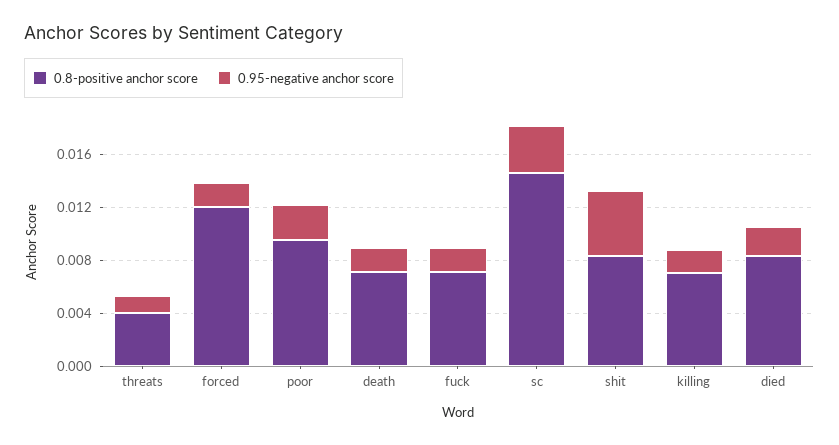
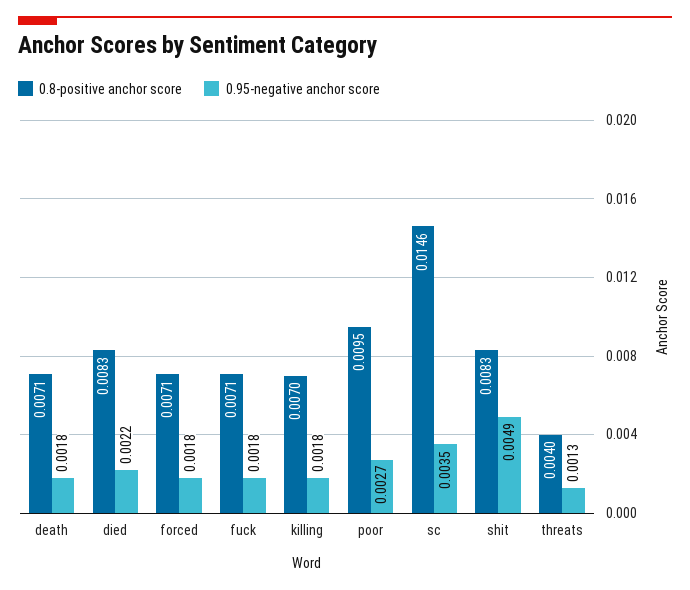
0.8-positive anchor score, forced: 0.012 -> 0.0071

